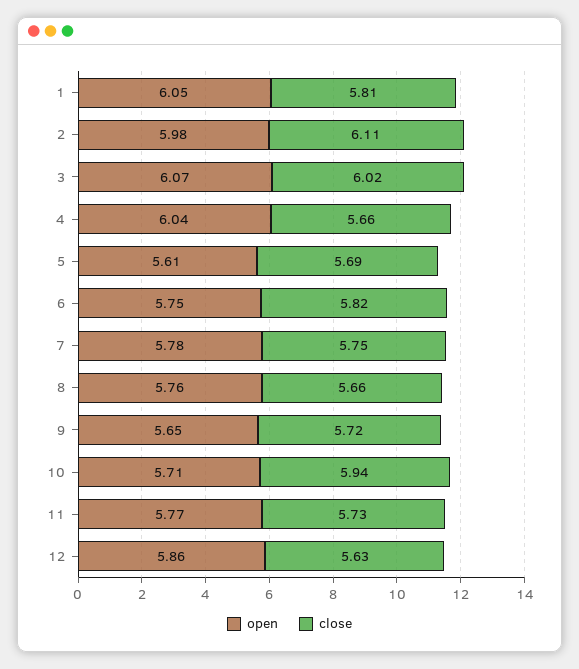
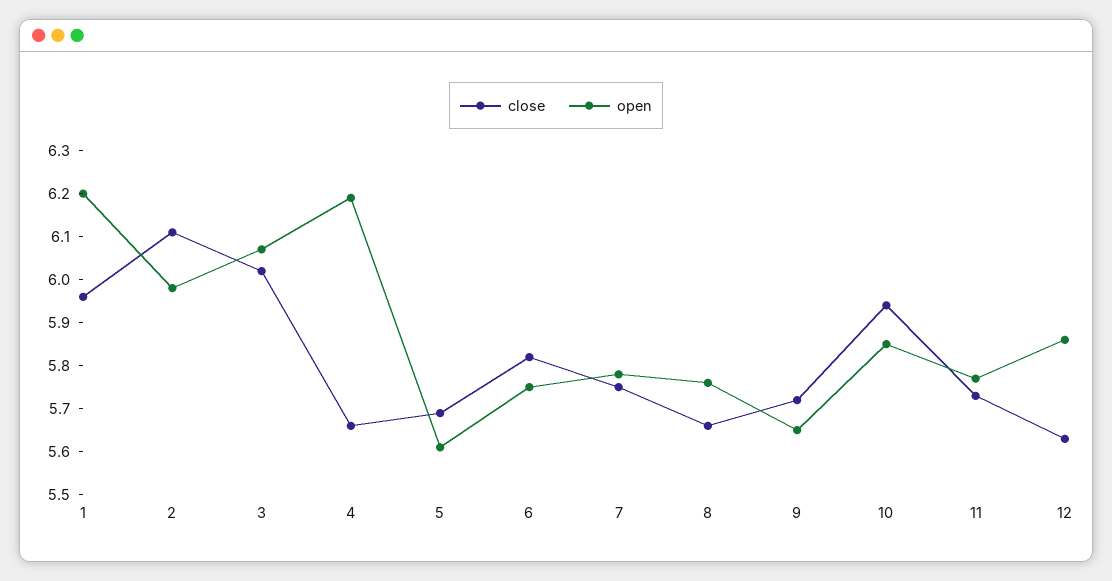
open, 1: 6.05 -> 6.2
close, 1: 5.81 -> 5.95
open, 4: 6.04 -> 6.2
open, 10: 5.71 -> 5.85

